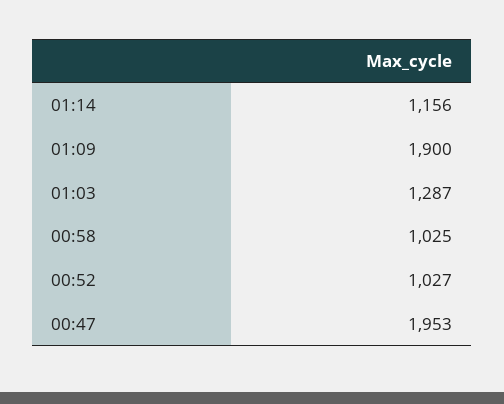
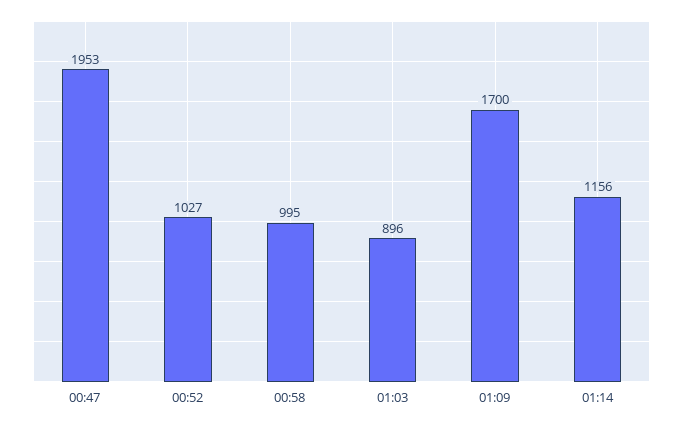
01:09: 1900 -> 1700
01:03: 1287 -> 896
00:58: 1025 -> 995

